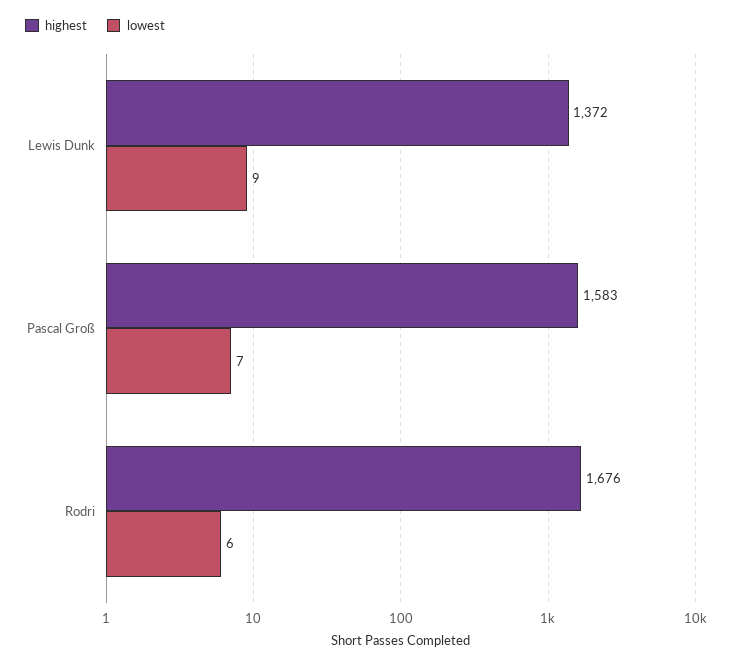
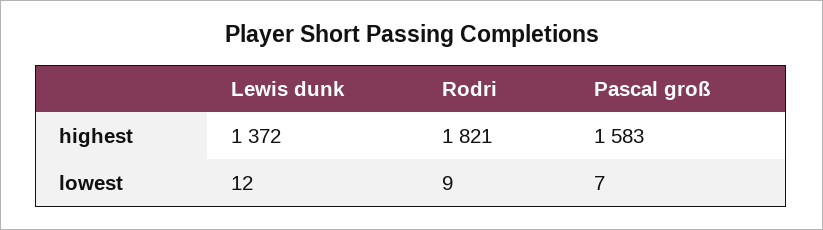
lowest, Lewis Dunk: 9 -> 12
highest, Rodri: 1676 -> 1821
lowest, Rodri: 6 -> 9

